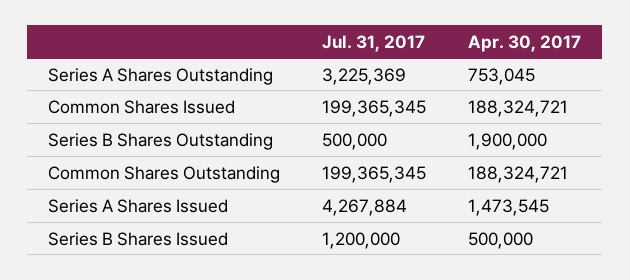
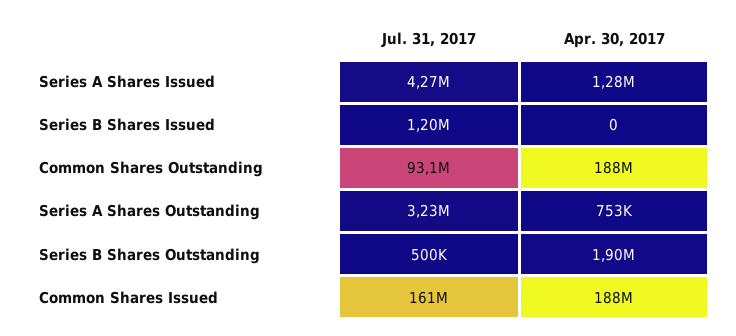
Jul. 31, 2017, Common Shares Issued: 199365345 -> 161000000
Jul. 31, 2017, Common Shares Outstanding: 199365345 -> 93100000
Apr. 30, 2017, Series A Shares Issued: 1473545 -> 1280000
Apr. 30, 2017, Series B Shares Issued: 500000 -> 0

